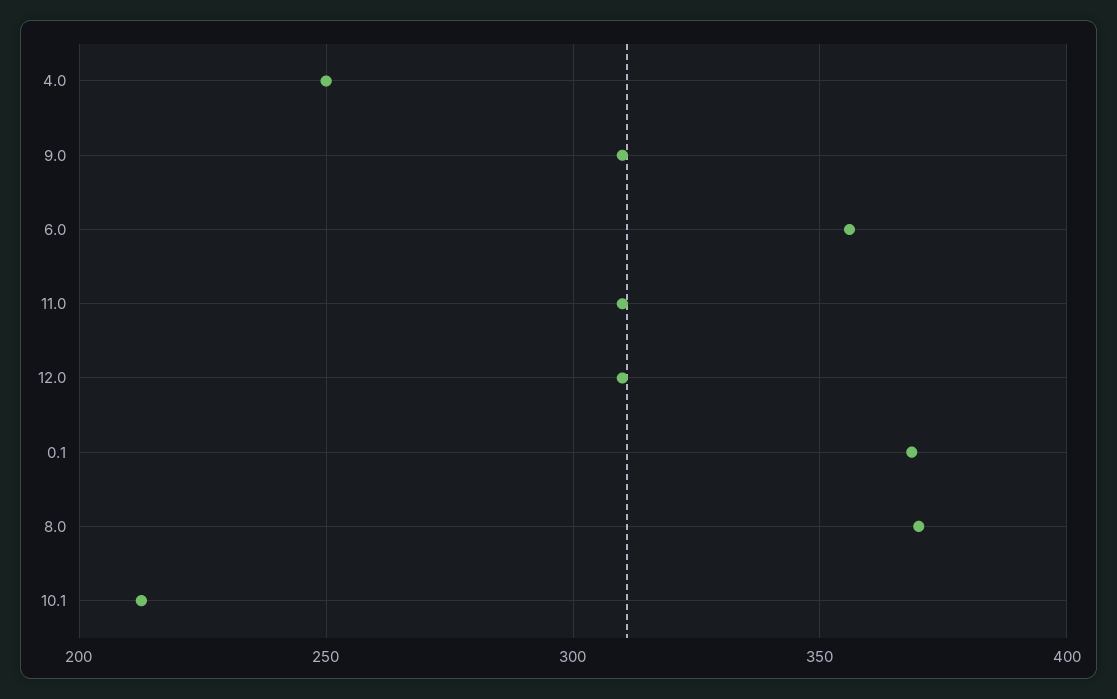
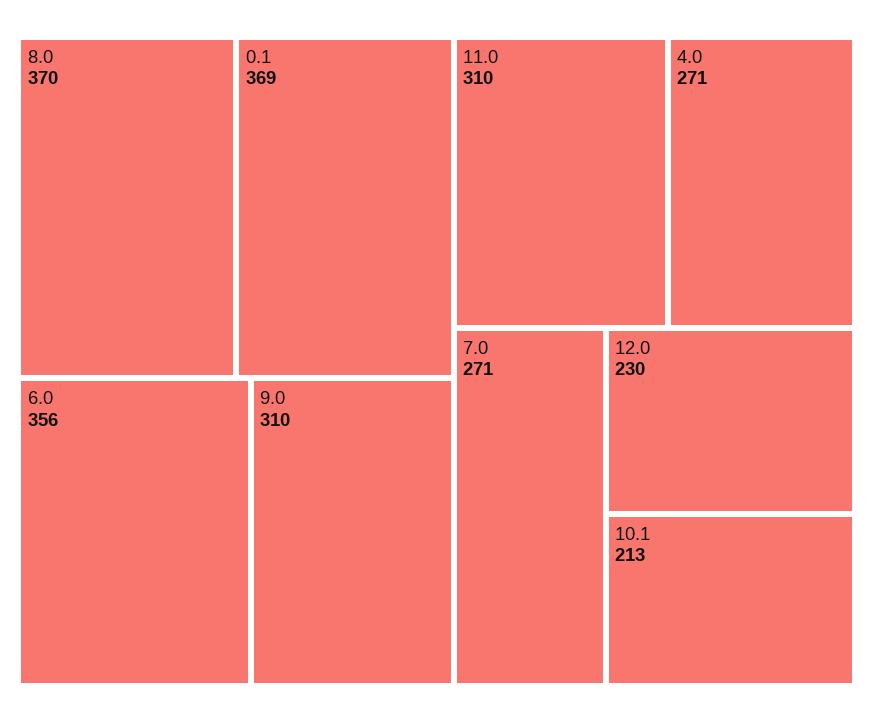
4.0: 250 -> 271
12.0: 310 -> 230
7.0: none -> 271

